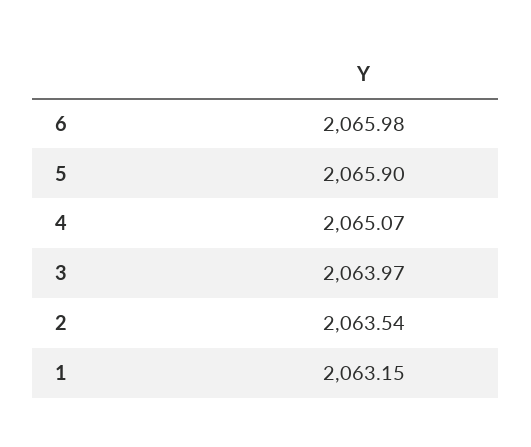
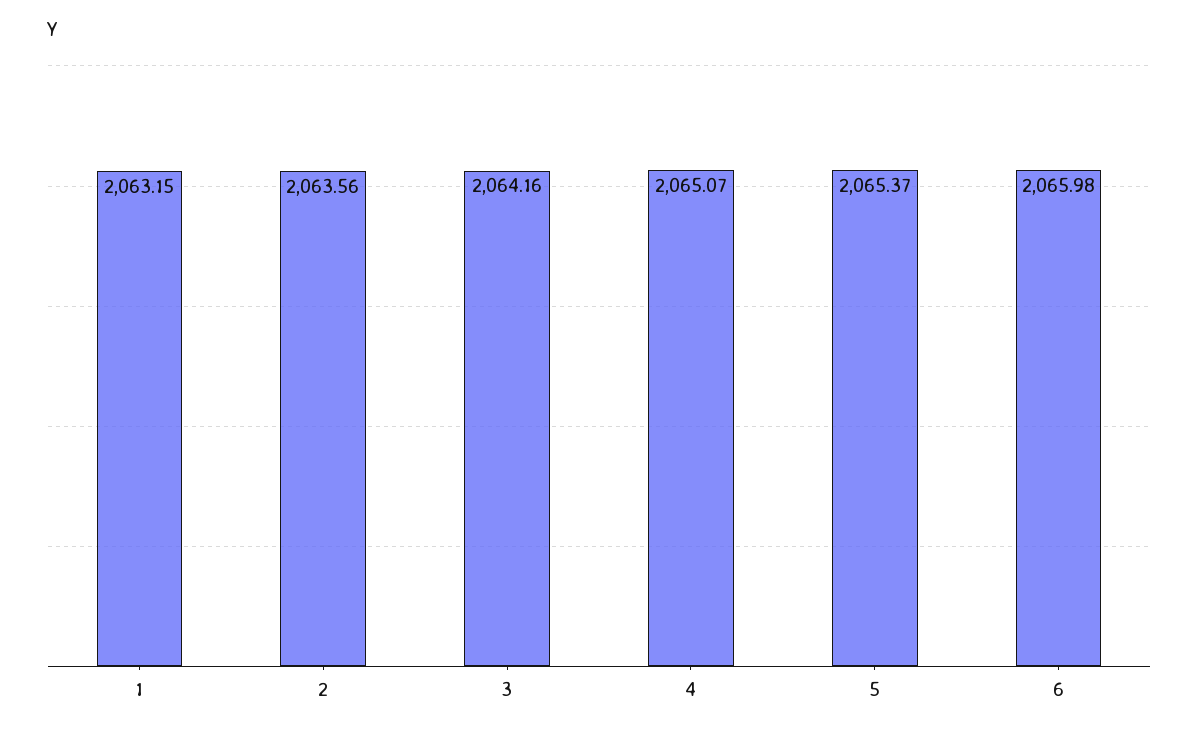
5: 2065.9 -> 2065.37
3: 2063.97 -> 2064.16
2: 2063.54 -> 2063.56

